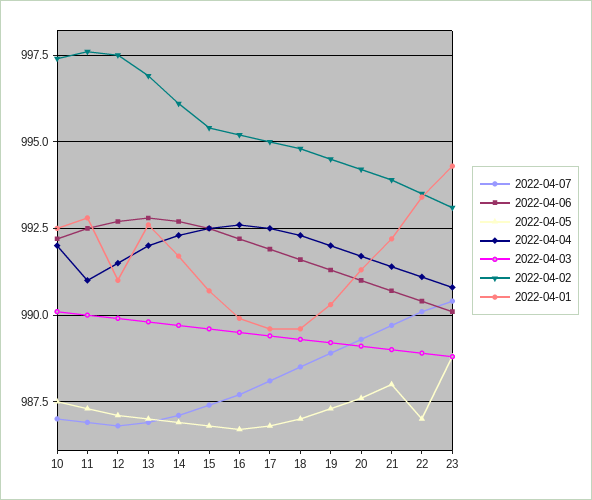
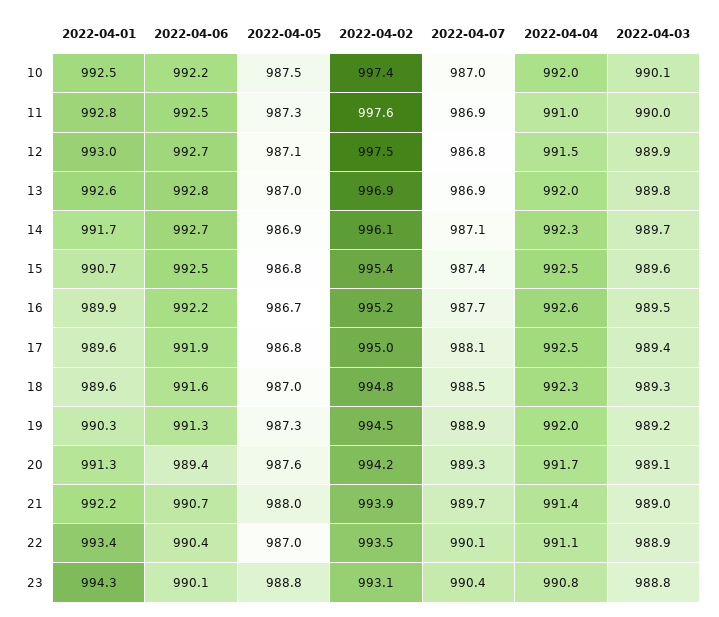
2022-04-01, 12: 991 -> 993
2022-04-06, 20: 991 -> 989.4

